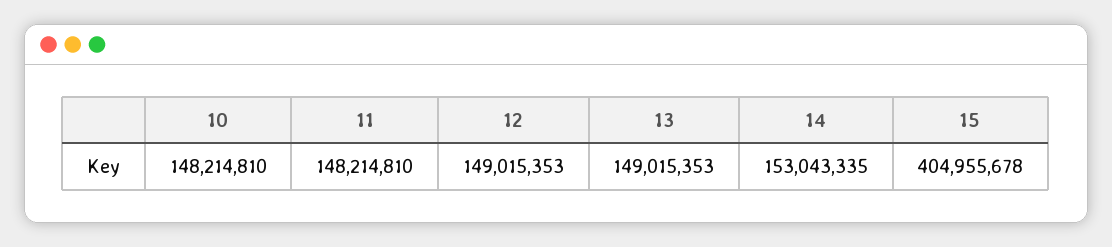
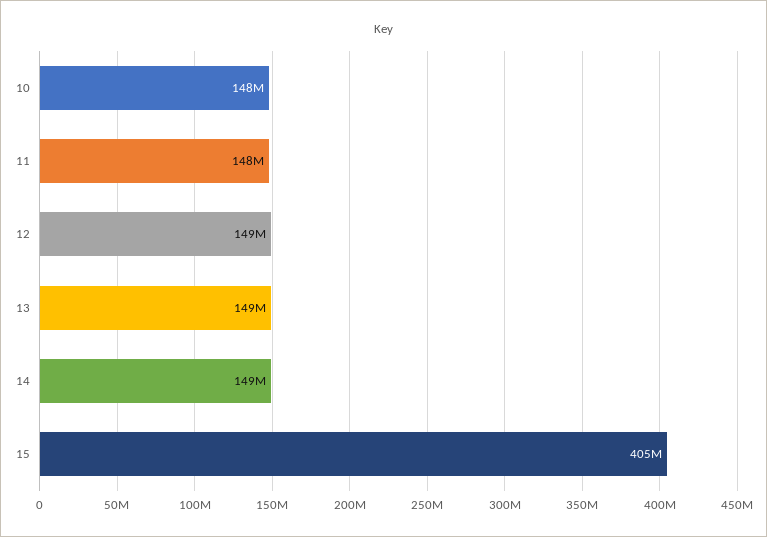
14: 153043335 -> 149000000

